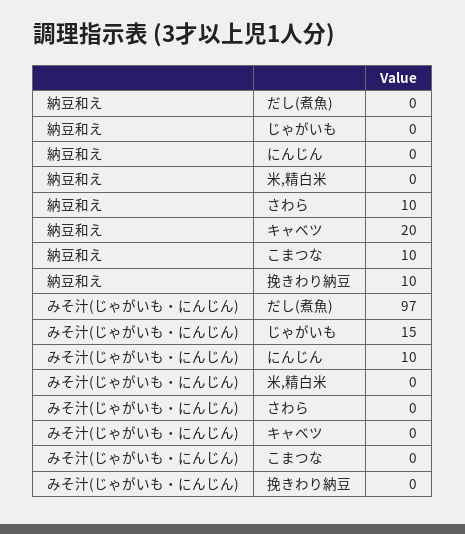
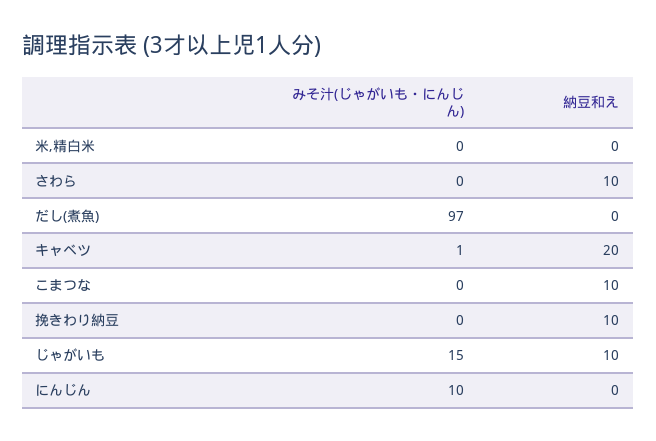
納豆和え, じゃがいも: 0 -> 10
みそ汁(じゃがいも・にんじん), キャベツ: 0 -> 1

